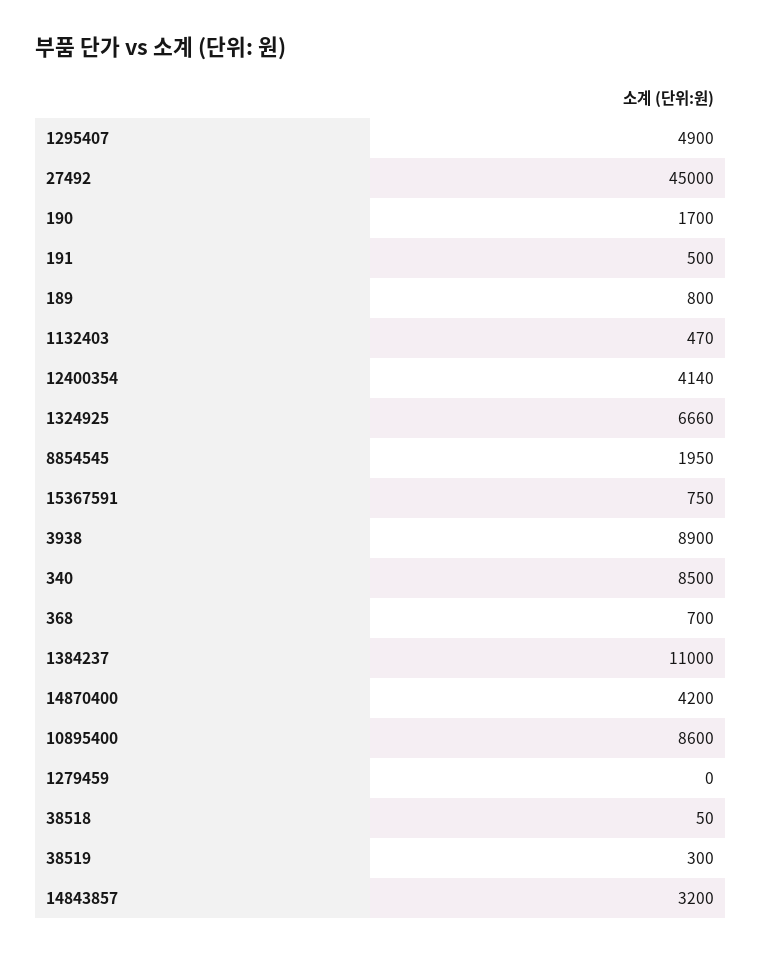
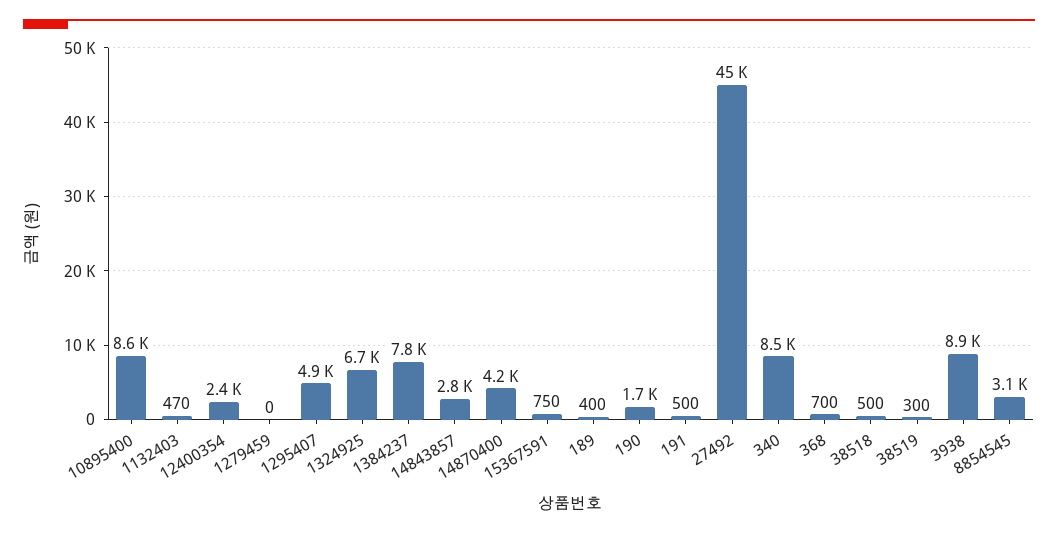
189: 800 -> 400
12400354: 4140 -> 2400
8854545: 1950 -> 3100
1384237: 11000 -> 7800
38518: 50 -> 500
14843857: 3200 -> 2800

